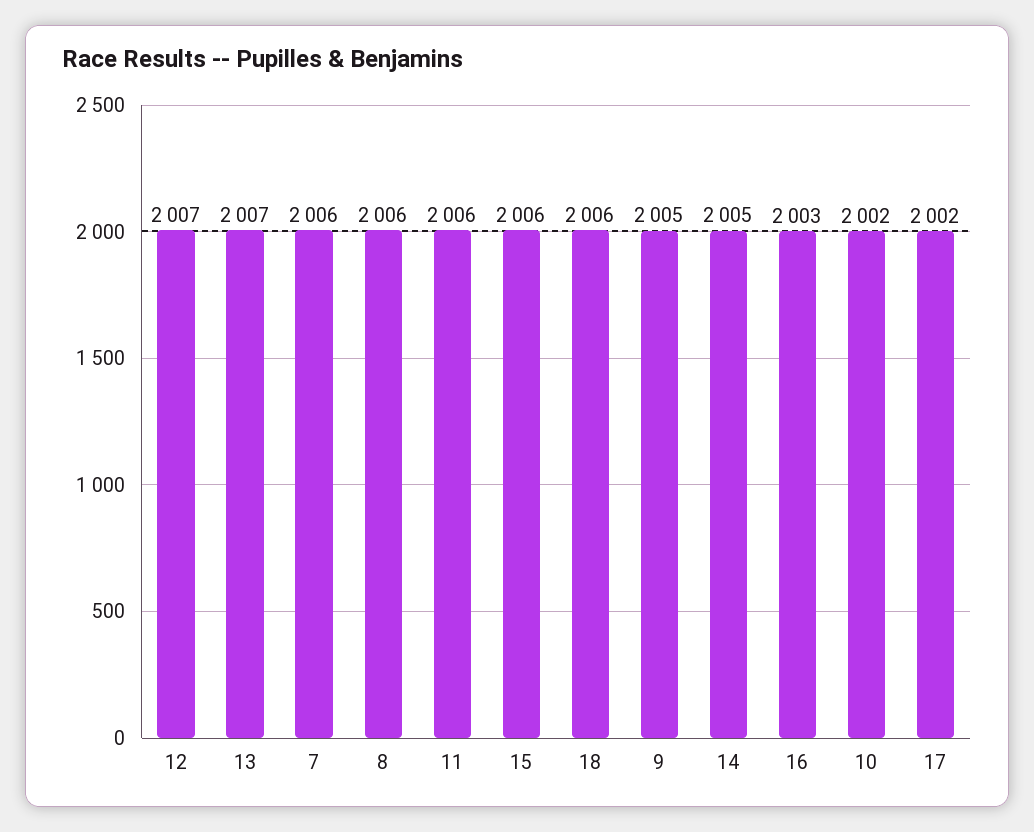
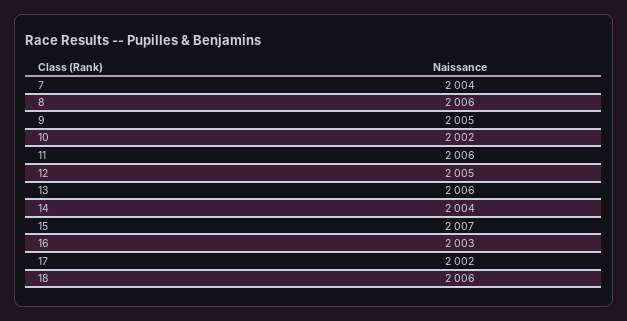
12: 2007 -> 2005
13: 2007 -> 2006
7: 2006 -> 2004
15: 2006 -> 2007
14: 2005 -> 2004

